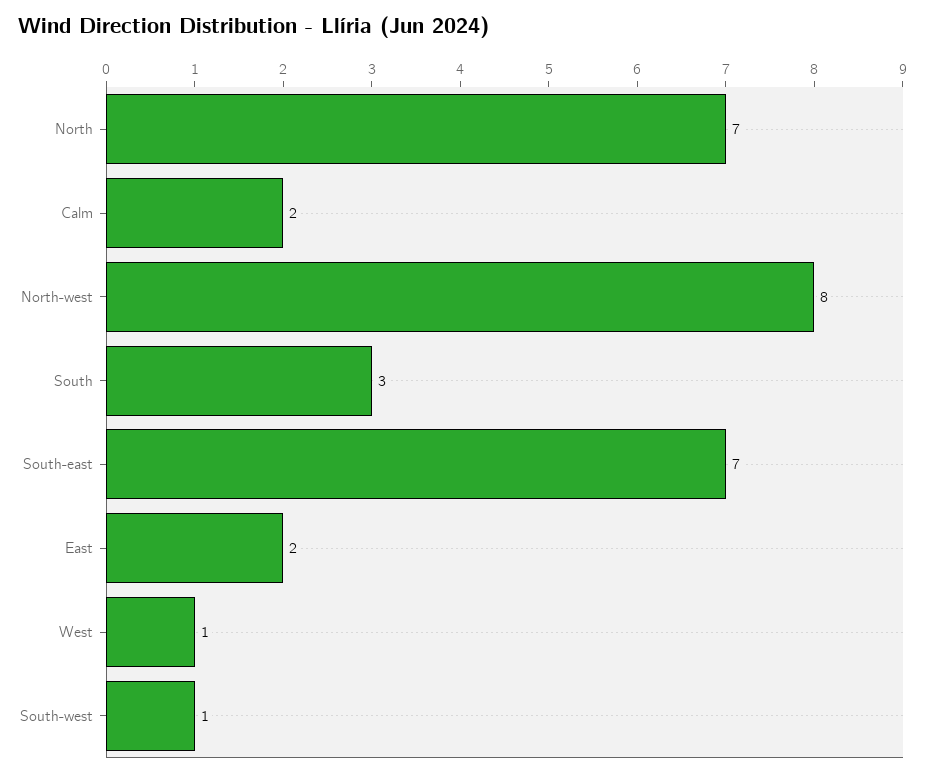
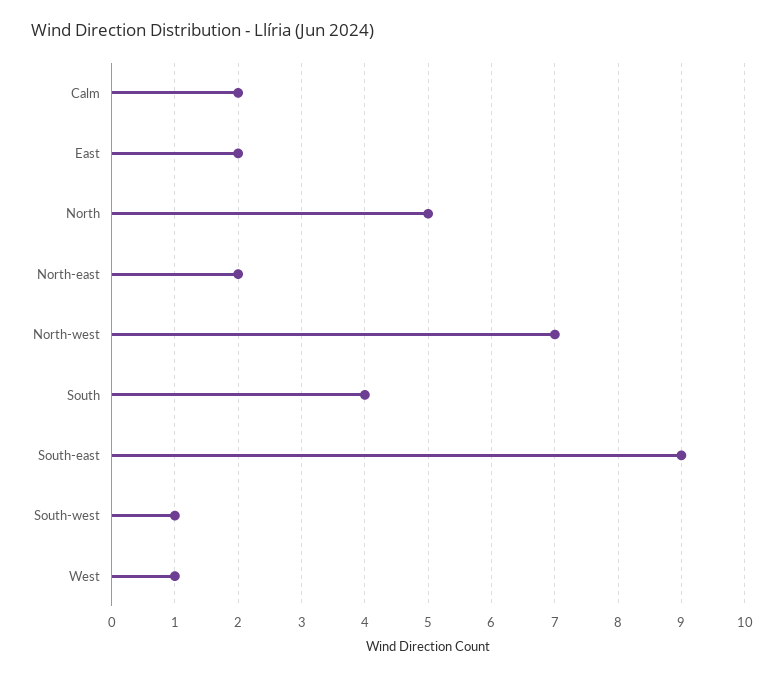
North: 7 -> 5
North-west: 8 -> 7
South: 3 -> 4
South-east: 7 -> 9
North-east: none -> 2

